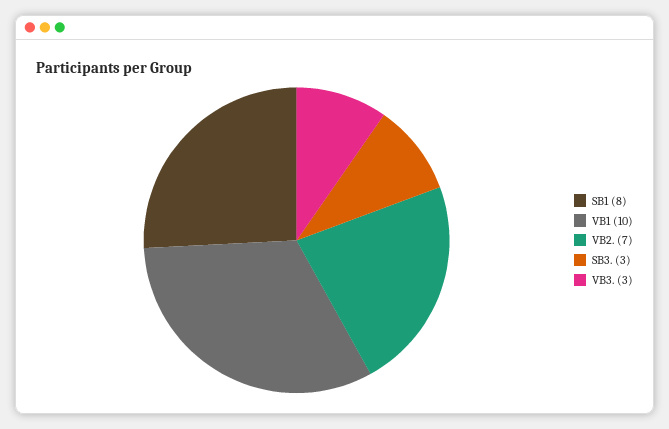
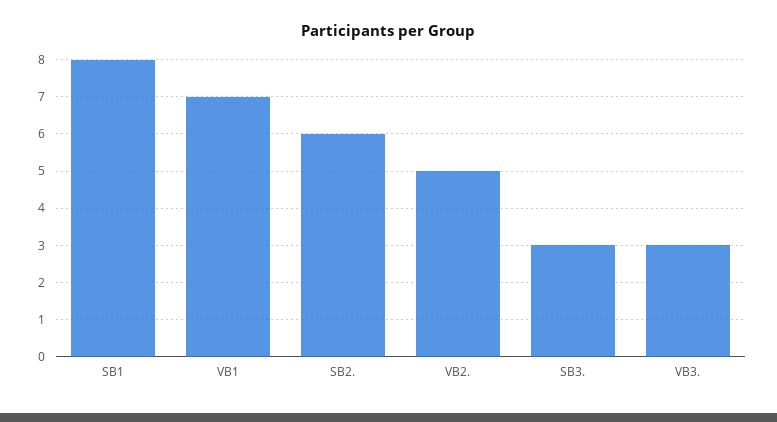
VB1: 10 -> 7
VB2.: 7 -> 5
SB2.: none -> 6

